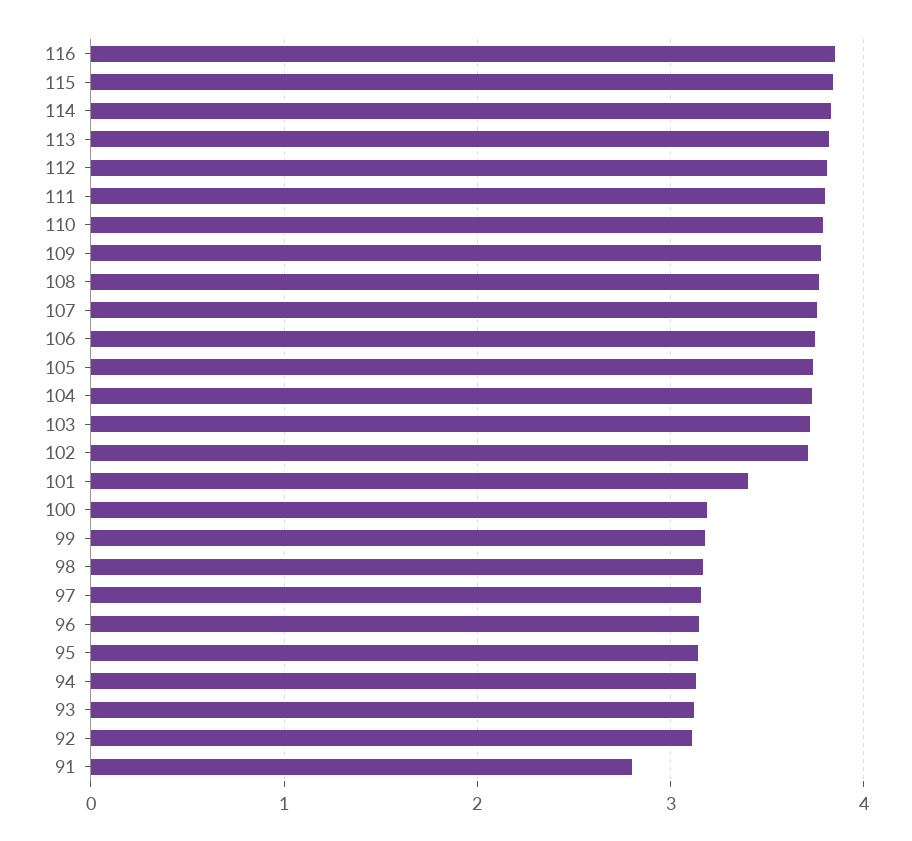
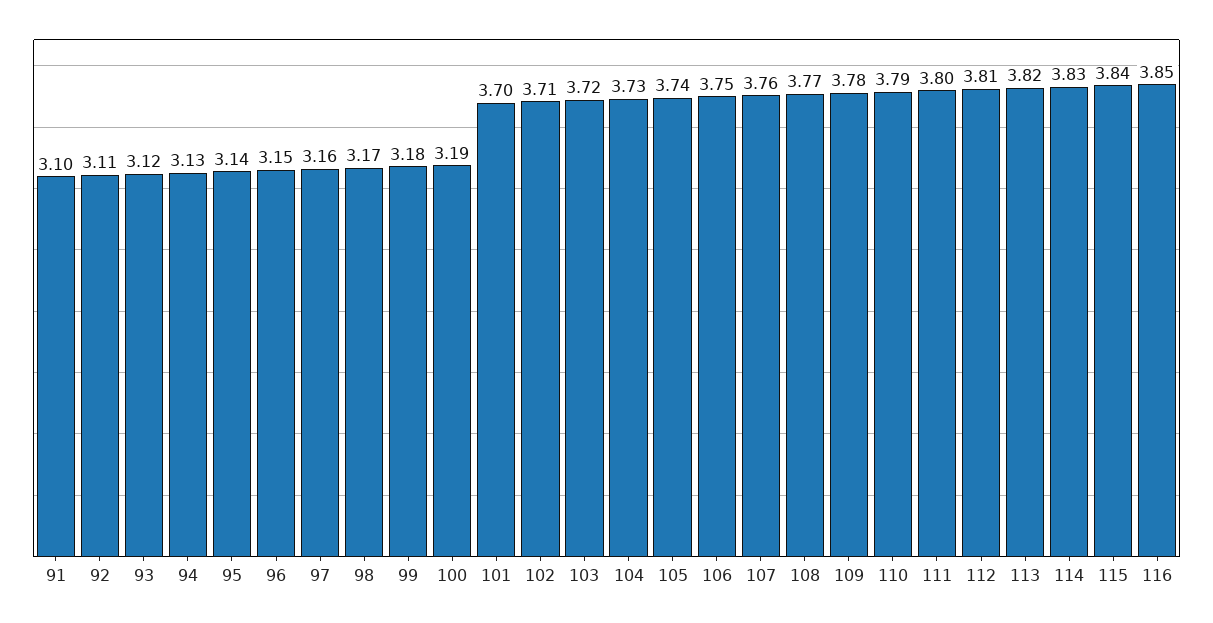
101: 3.4 -> 3.7
91: 2.8 -> 3.1

